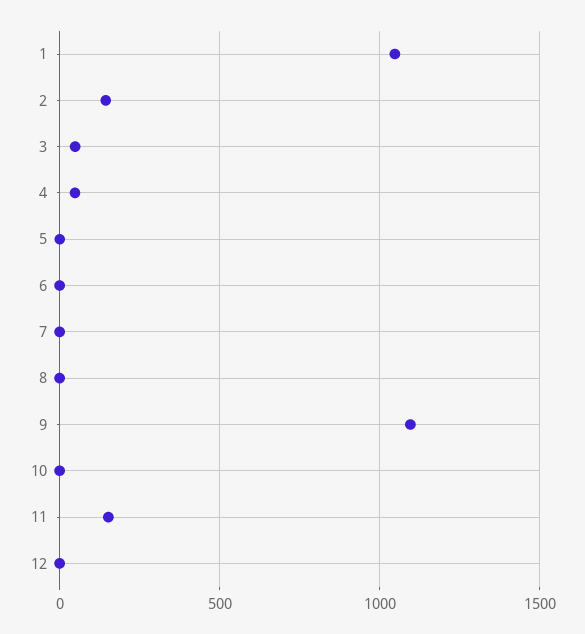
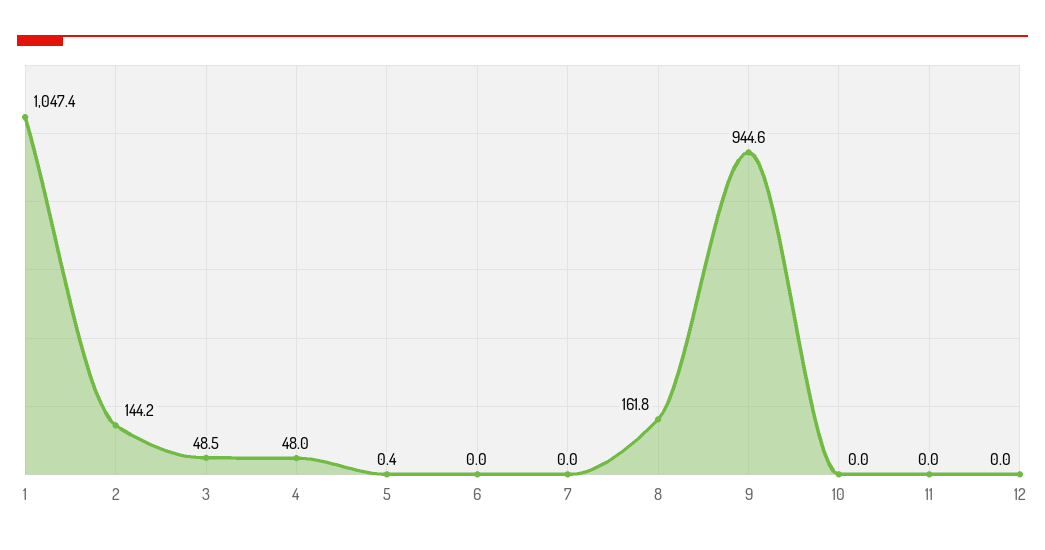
8: 0 -> 161.8
9: 1100 -> 944.6
11: 150 -> 0

